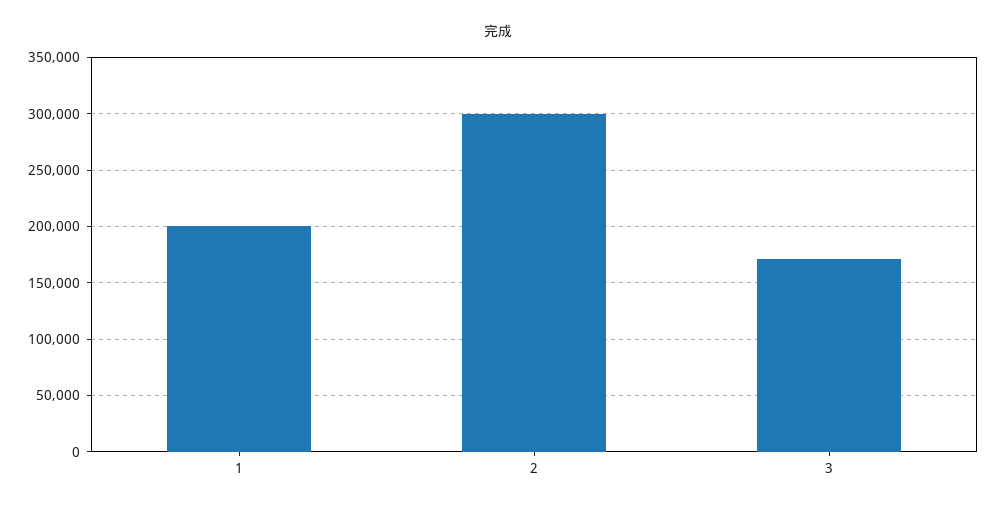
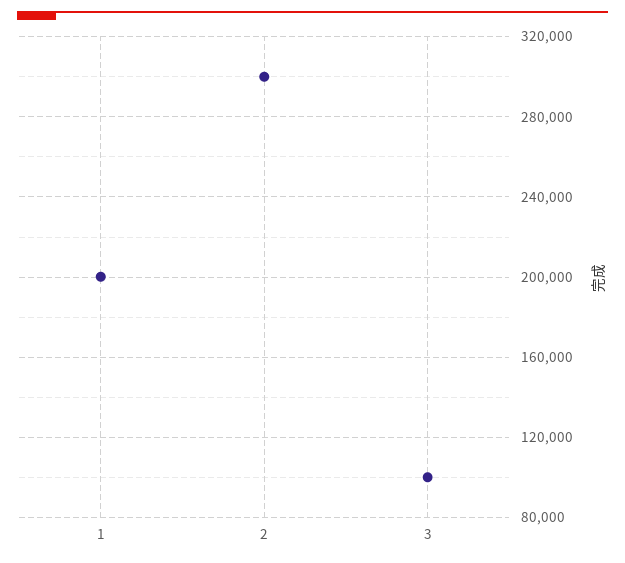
3: 170000 -> 100000

